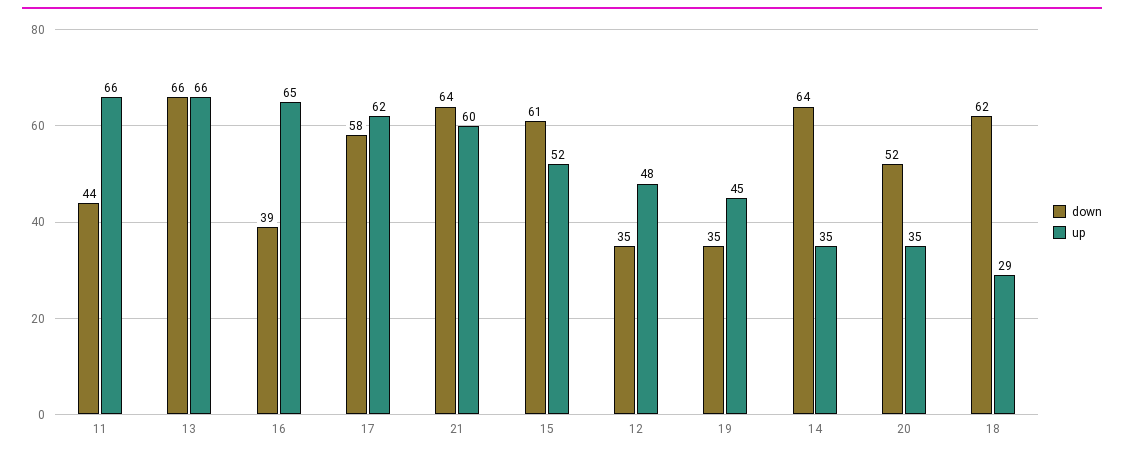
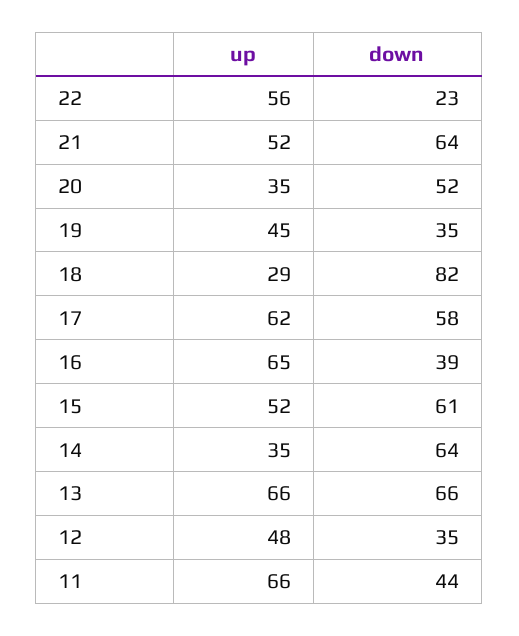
up, 21: 60 -> 52
down, 18: 62 -> 82
up, 22: none -> 56
down, 22: none -> 23

